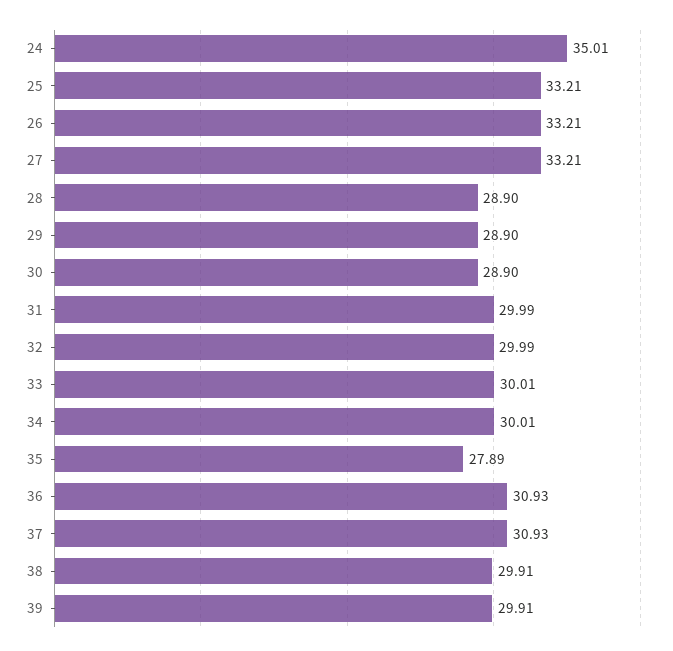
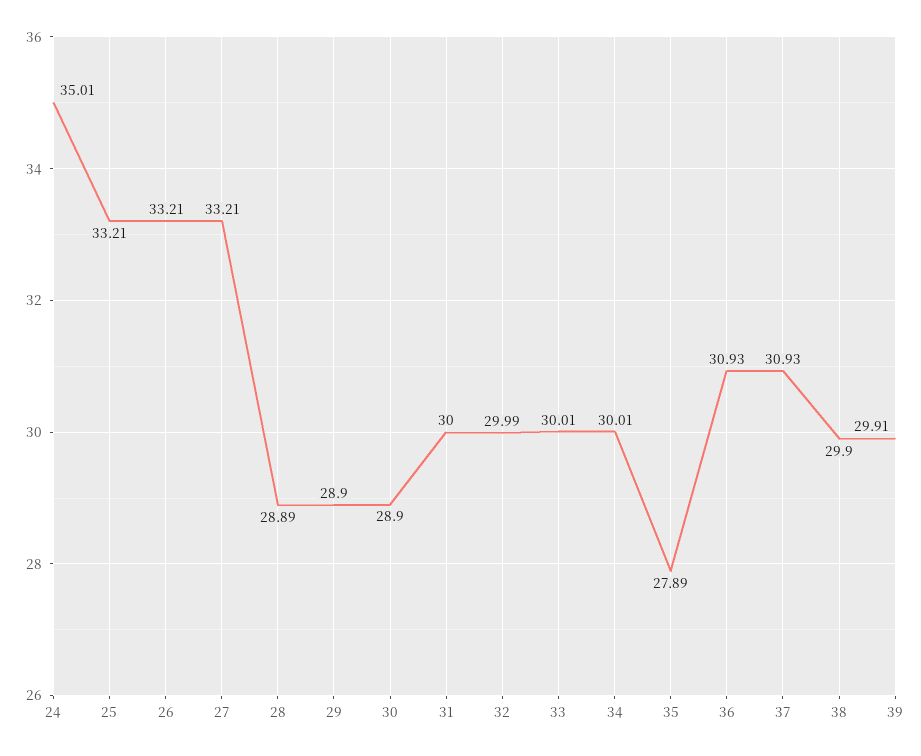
28: 28.9 -> 28.89
31: 29.99 -> 30
38: 29.91 -> 29.9

